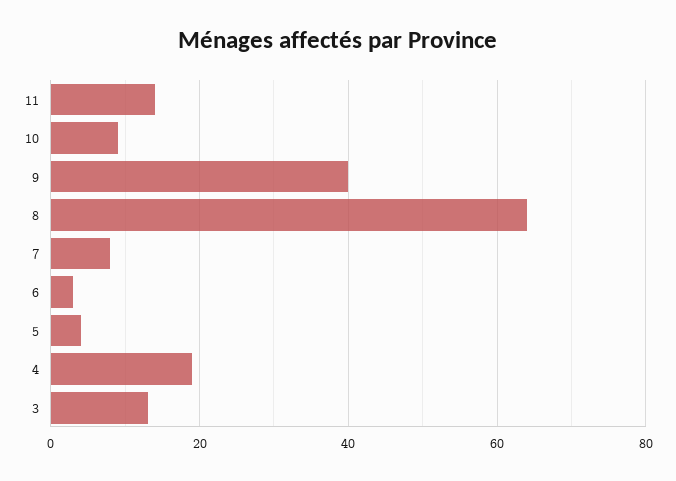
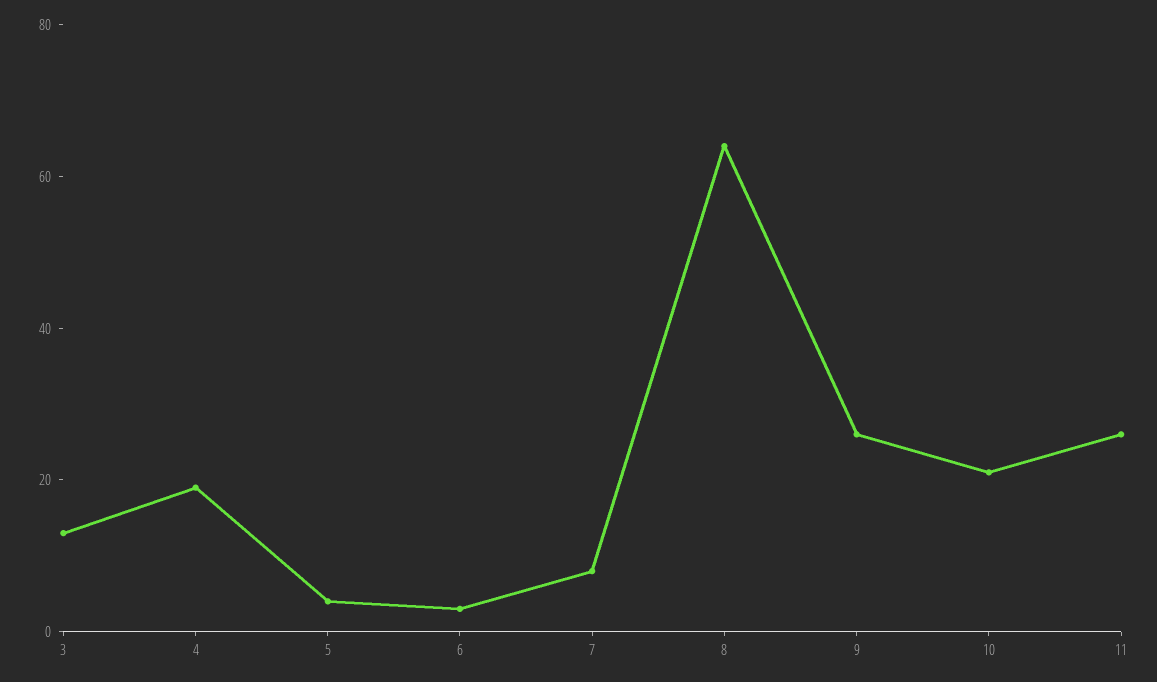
11: 15 -> 25
10: 10 -> 20
9: 40 -> 25

